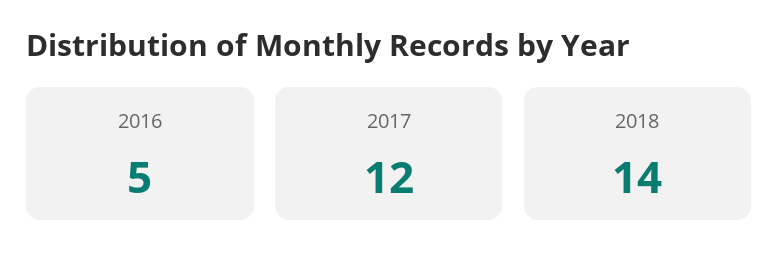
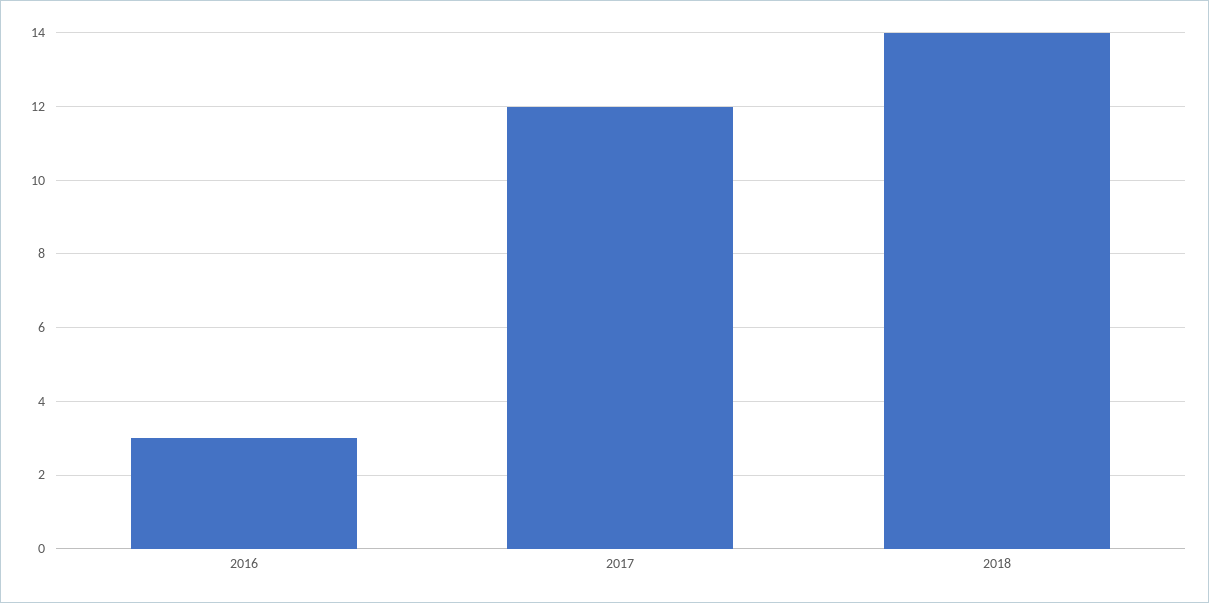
2016: 5 -> 3

